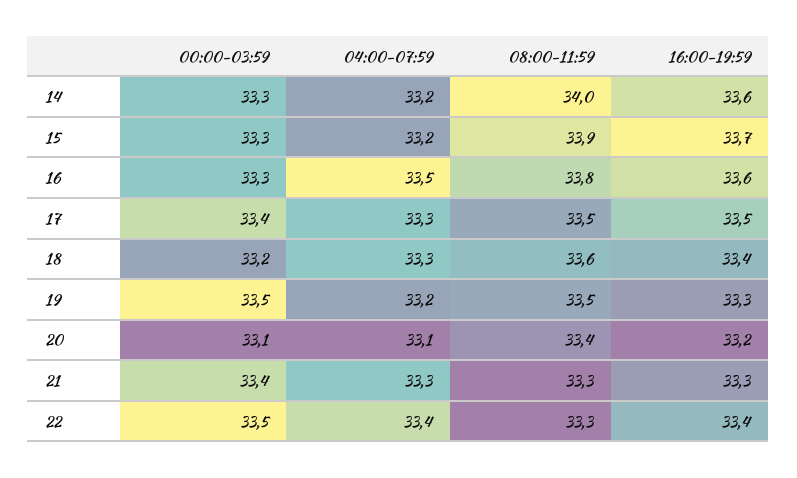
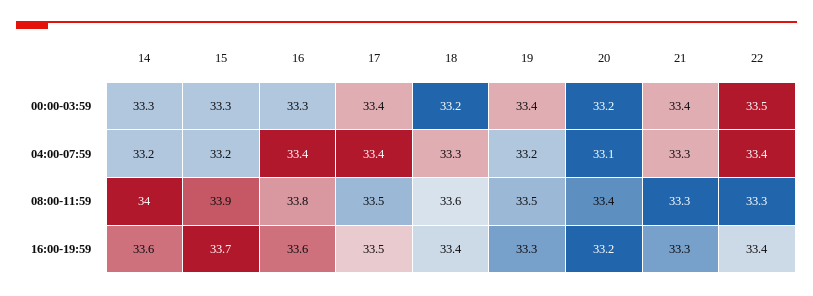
04:00-07:59, 16: 33.5 -> 33.4
04:00-07:59, 17: 33.3 -> 33.4
00:00-03:59, 19: 33.5 -> 33.4
00:00-03:59, 20: 33.1 -> 33.2

